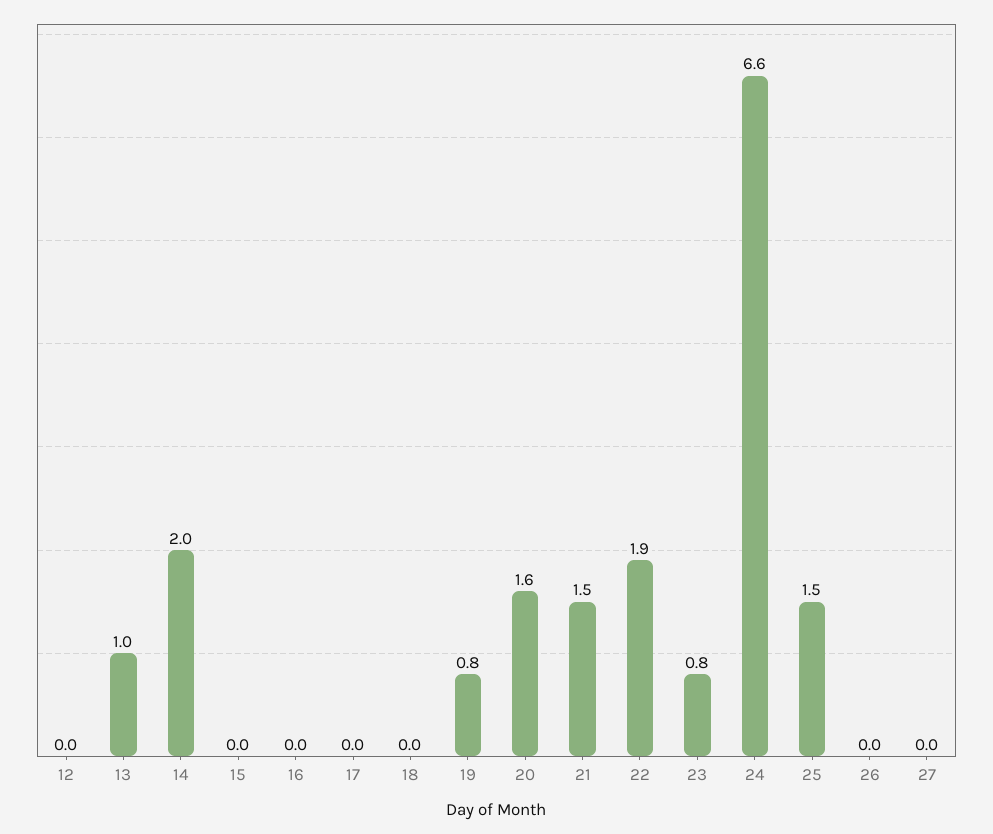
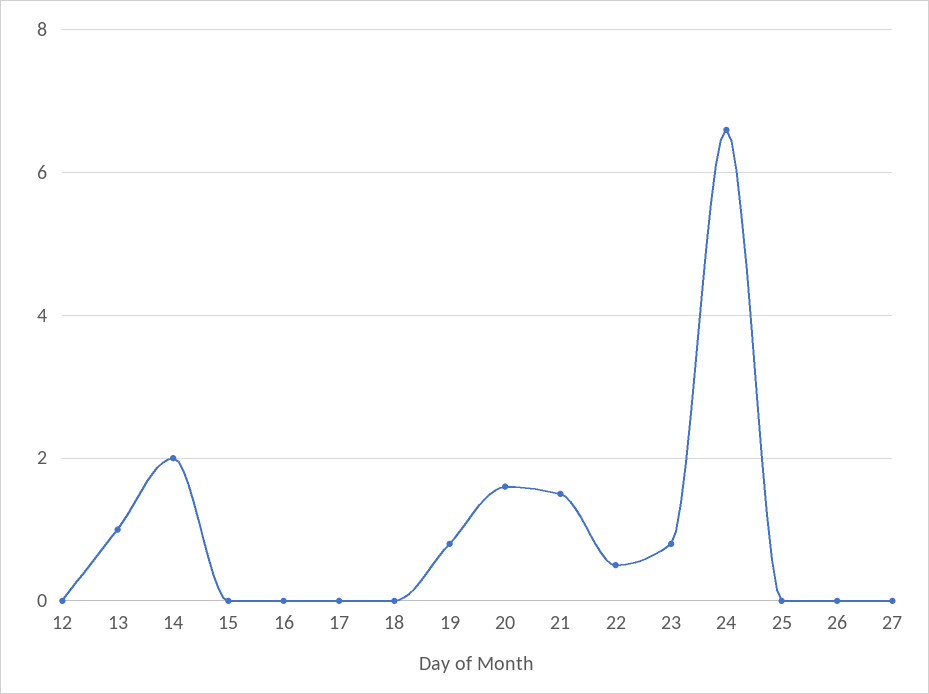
22: 1.9 -> 0.5
25: 1.5 -> 0

